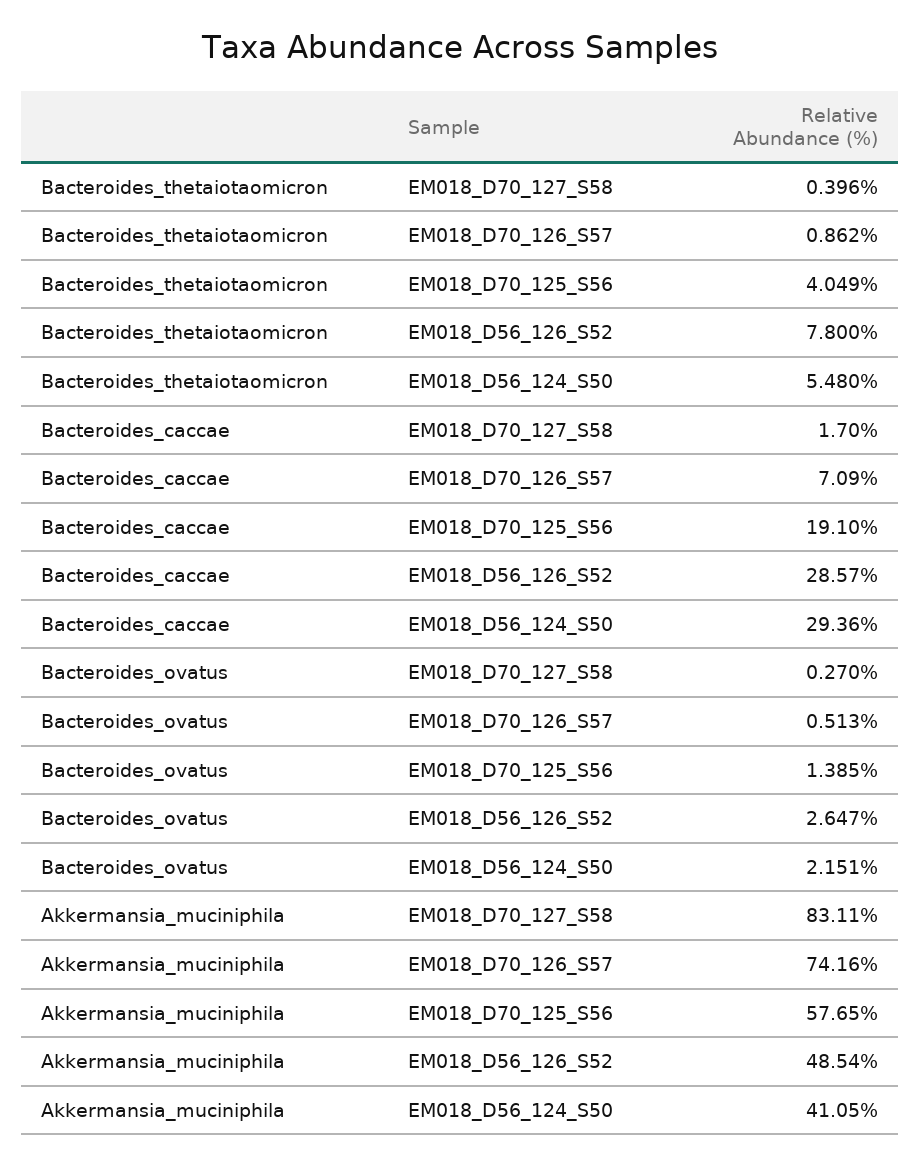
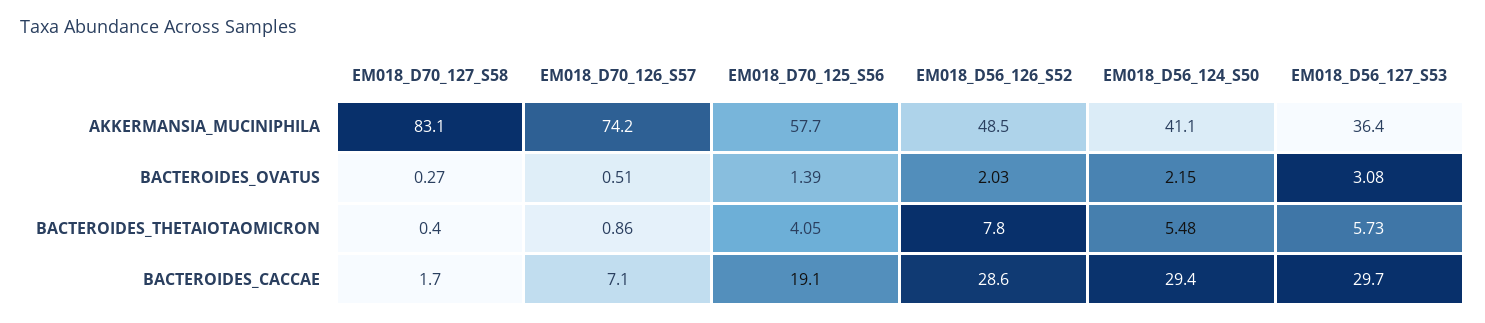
Bacteroides_ovatus, EM018_D56_126_S52: 2.647 -> 2.03
Akkermansia_muciniphila, EM018_D56_127_S53: none -> 36.4
Bacteroides_ovatus, EM018_D56_127_S53: none -> 3.08
Bacteroides_thetaiotaomicron, EM018_D56_127_S53: none -> 5.73
Bacteroides_caccae, EM018_D56_127_S53: none -> 29.7

